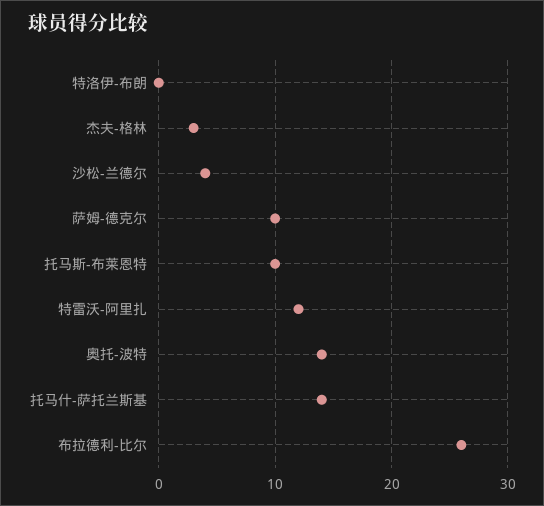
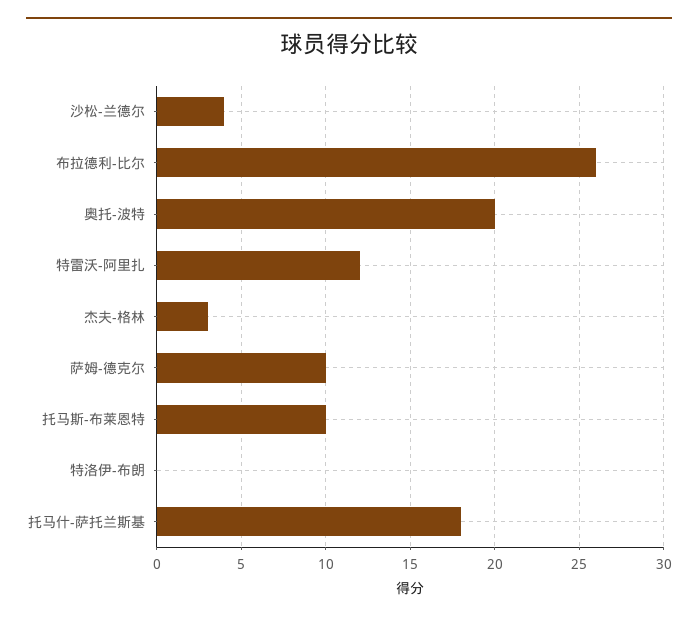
奥托-波特: 14 -> 20
托马什-萨托兰斯基: 14 -> 18

